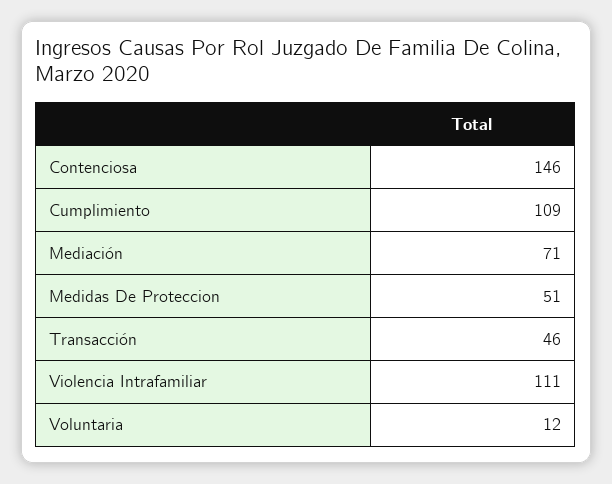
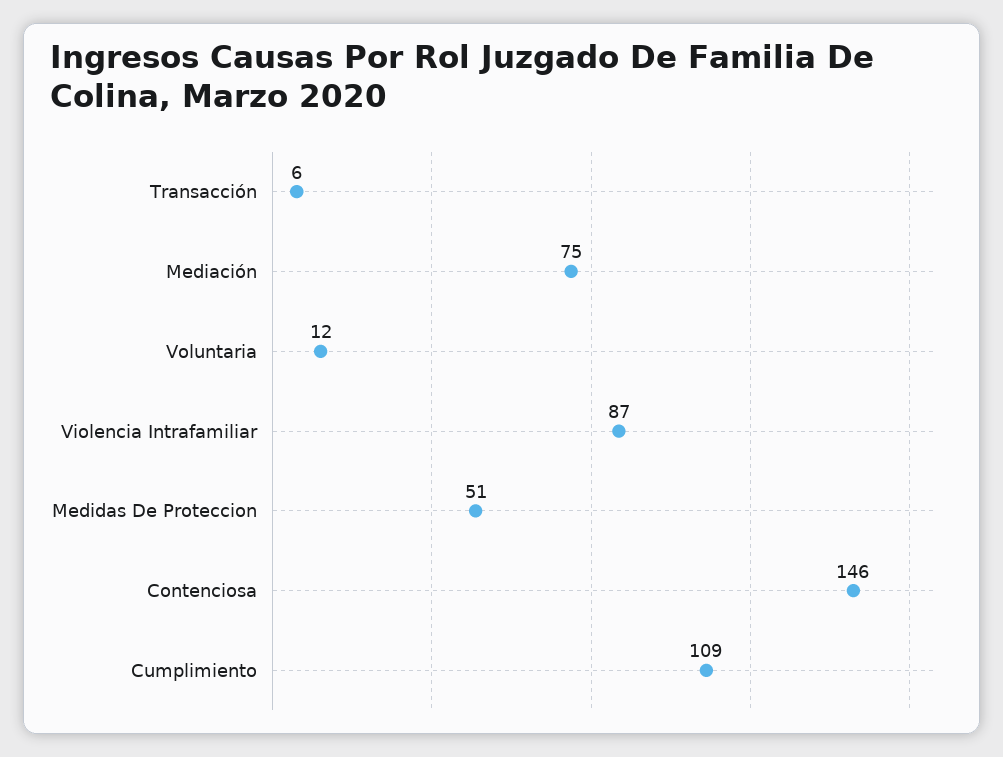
Mediación: 71 -> 75
Transacción: 46 -> 6
Violencia Intrafamiliar: 111 -> 87

